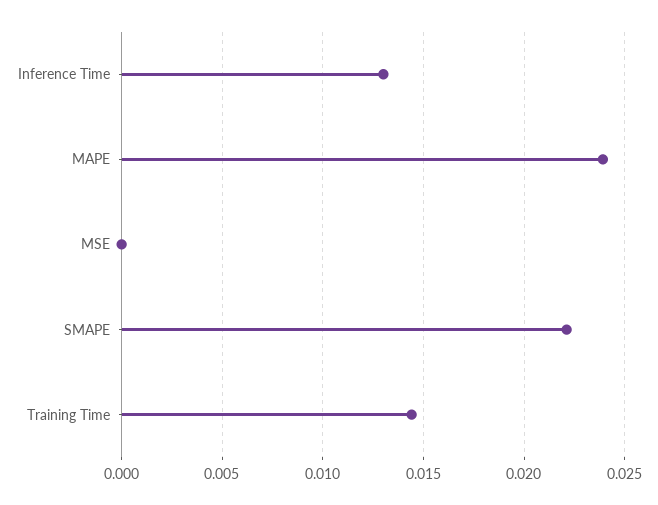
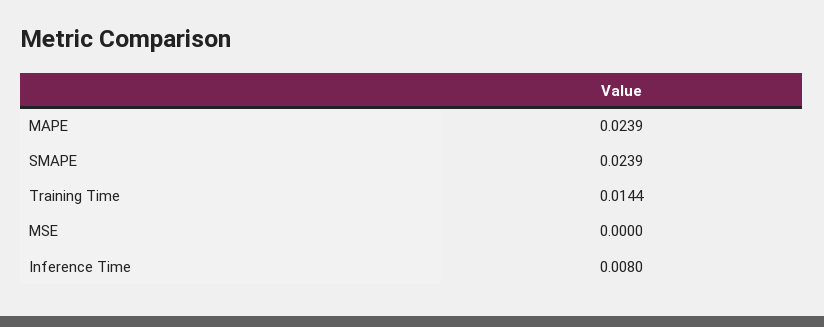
Inference Time: 0.013 -> 0.008
SMAPE: 0.022 -> 0.0239

